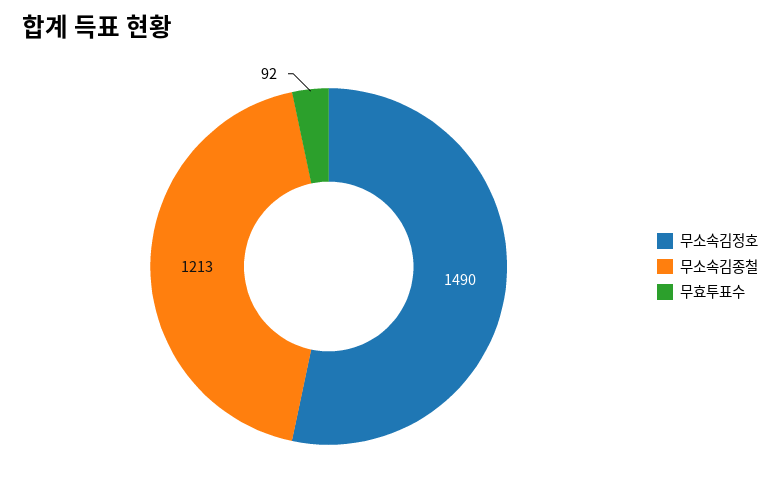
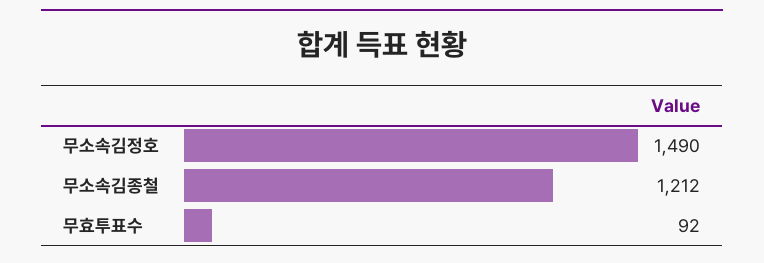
무소속김종철: 1213 -> 1212

